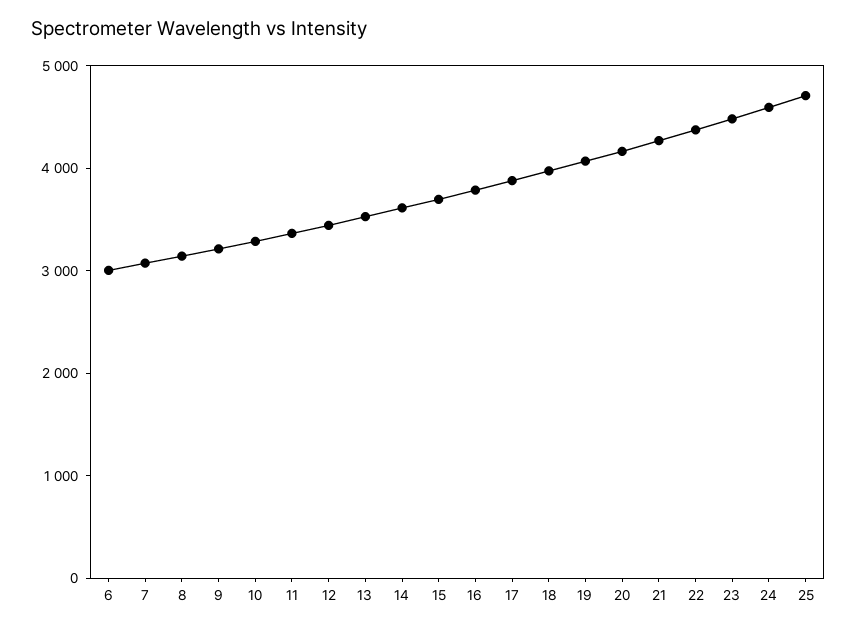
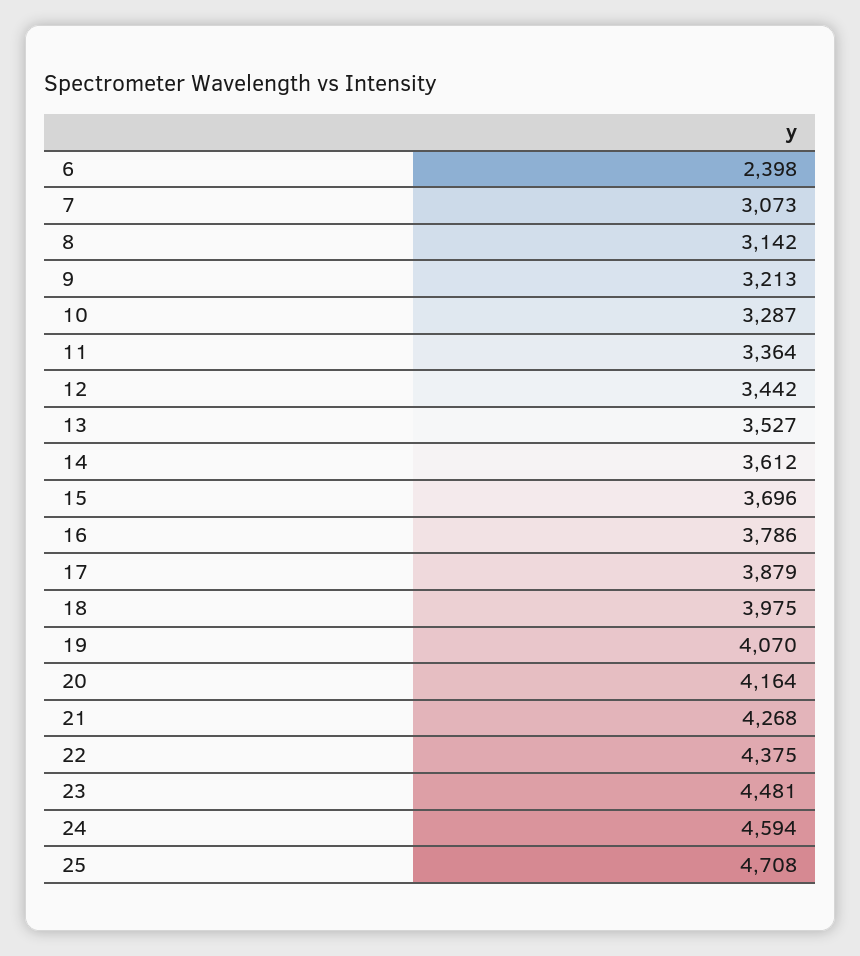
6: 3000 -> 2398

